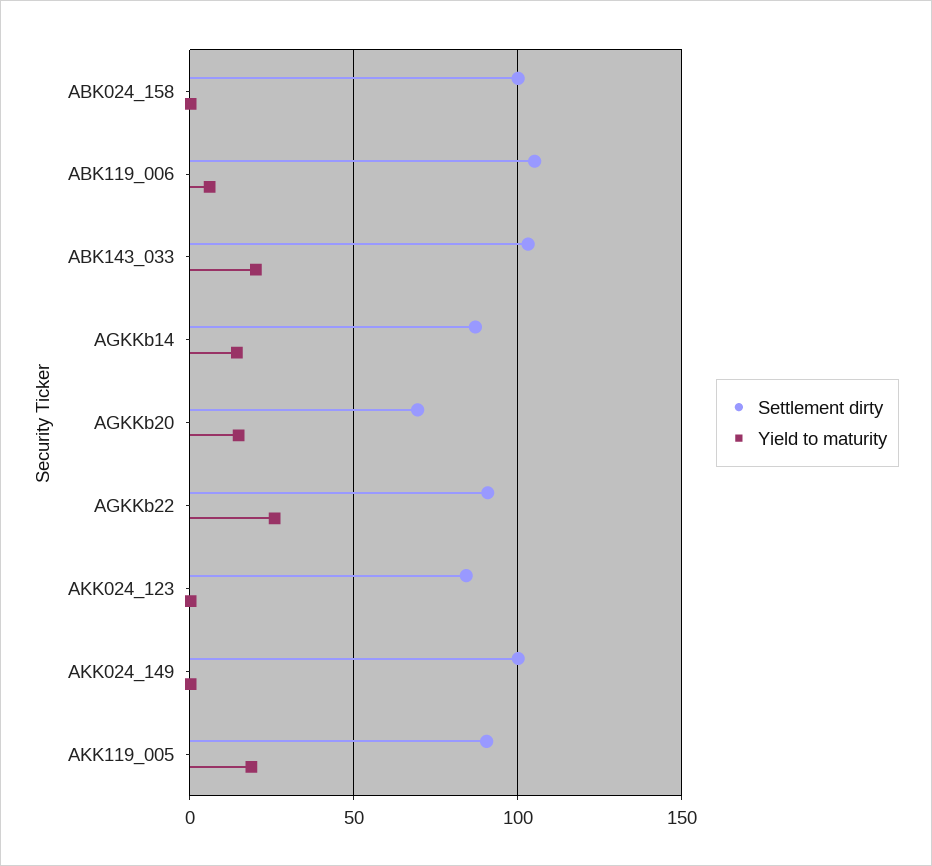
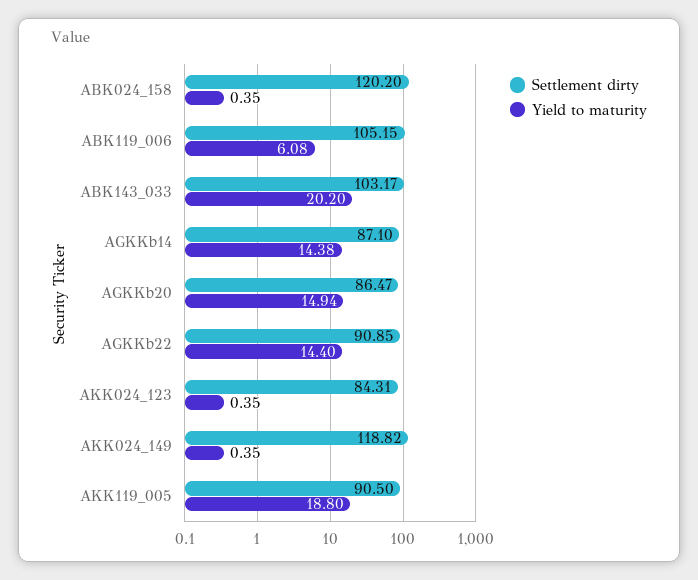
Settlement dirty, ABK024_158: 100 -> 120.2
Settlement dirty, AGKKb20: 70 -> 86.47
Yield to maturity, AGKKb22: 25 -> 14.4
Settlement dirty, AKK024_149: 100 -> 118.82

